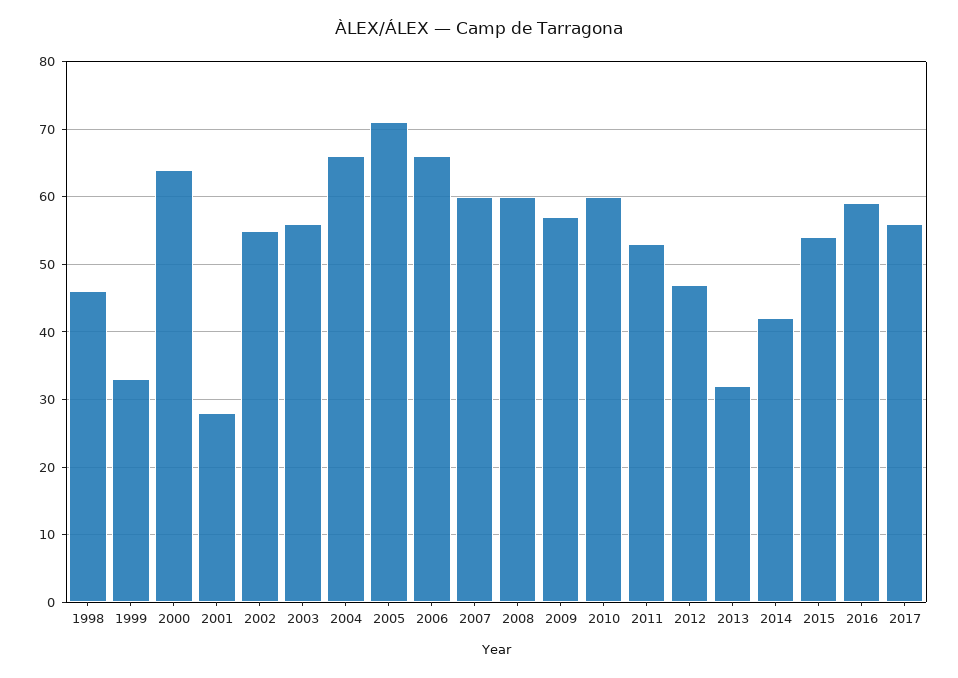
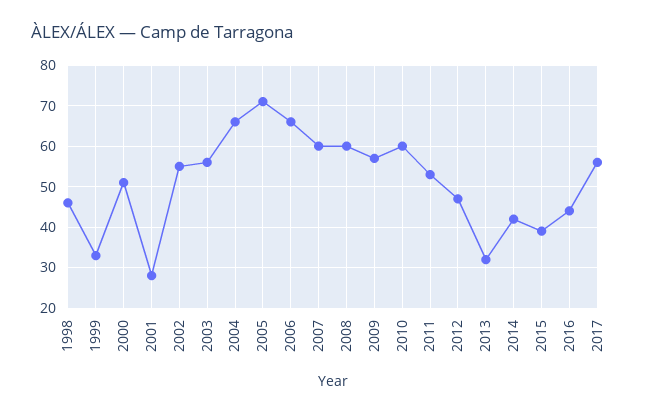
2000: 64 -> 50
2015: 54 -> 40
2016: 59 -> 45

